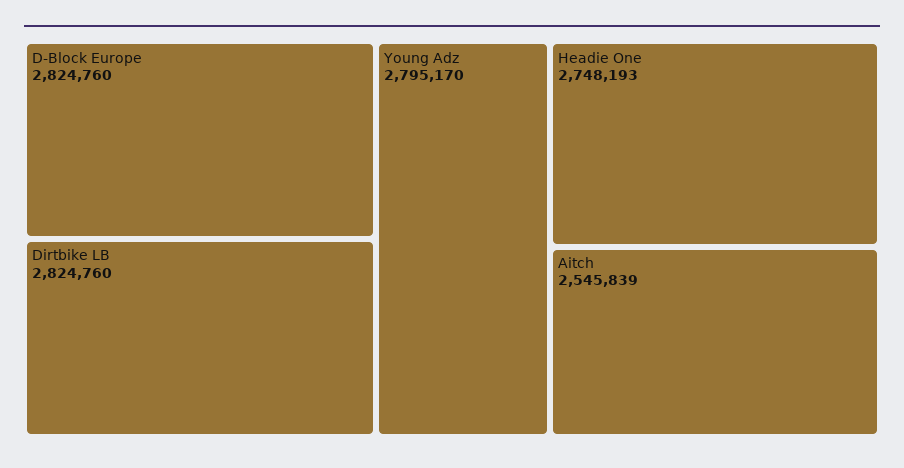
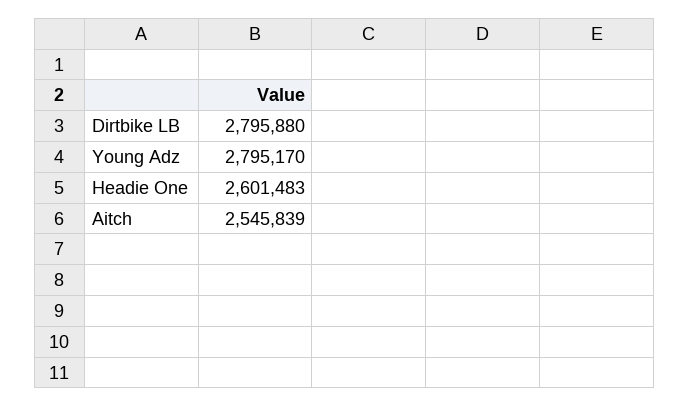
D-Block Europe: 2824760 -> none
Dirtbike LB: 2824760 -> 2795880
Headie One: 2748193 -> 2601483

